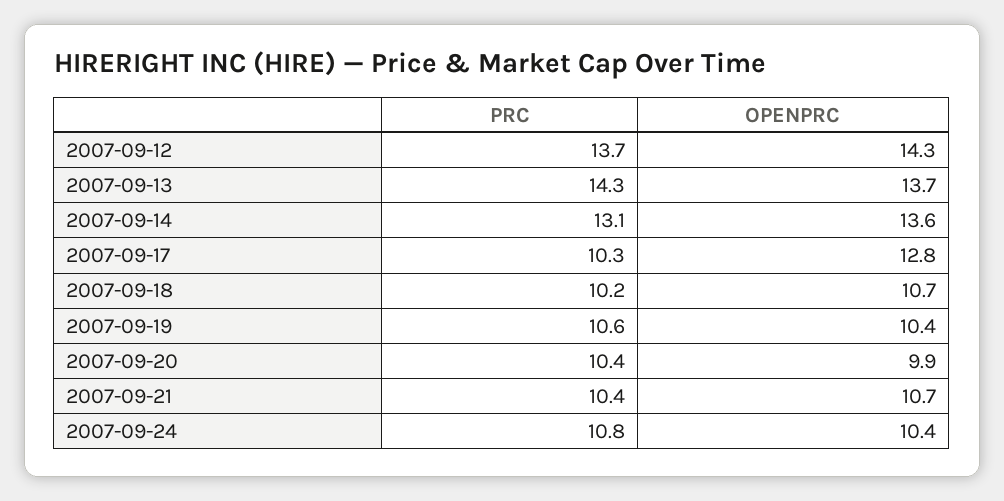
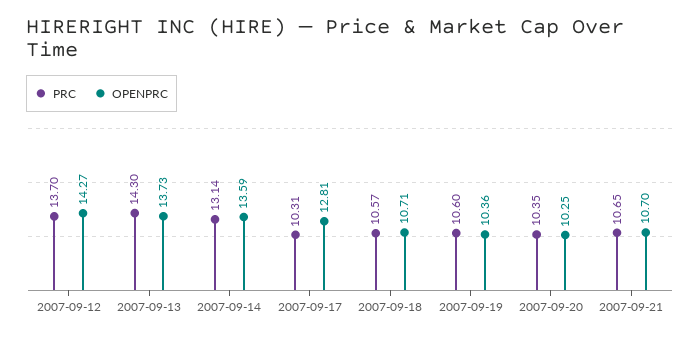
PRC, 2007-09-18: 10.2 -> 10.57
OPENPRC, 2007-09-20: 9.9 -> 10.25
PRC, 2007-09-21: 10.4 -> 10.65
PRC, 2007-09-24: 10.8 -> none
OPENPRC, 2007-09-24: 10.4 -> none

